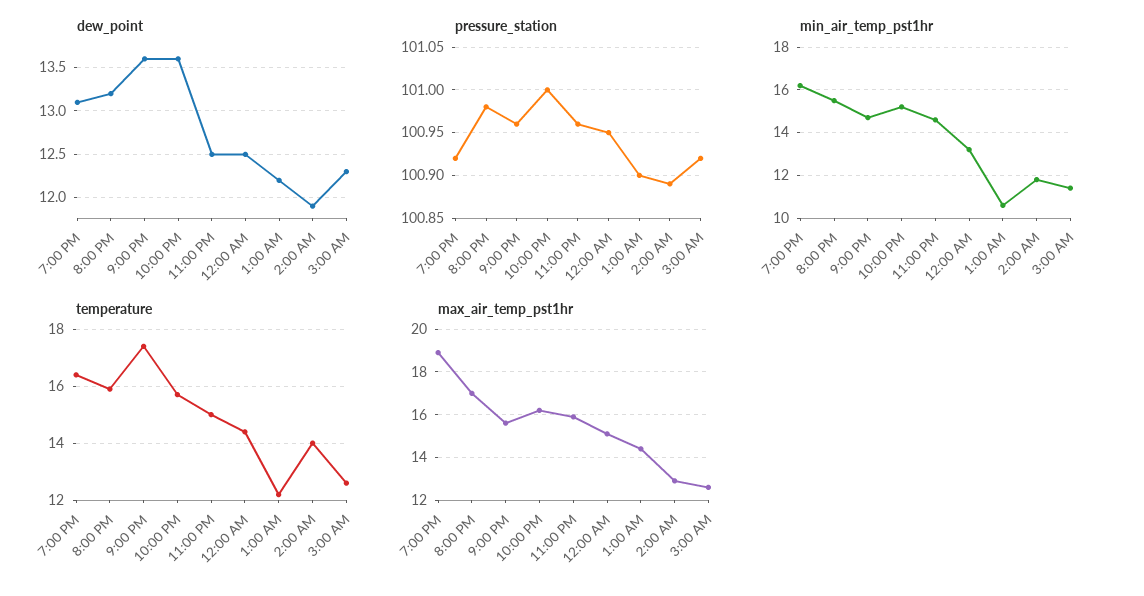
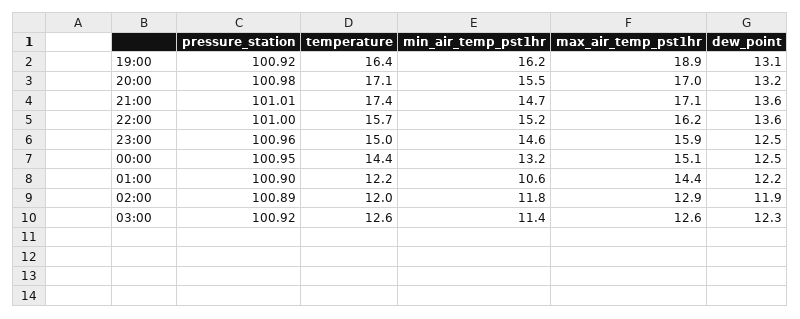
pressure_station, 9:00 PM: 100.96 -> 101.01
temperature, 8:00 PM: 16 -> 17.1
temperature, 2:00 AM: 14 -> 12
max_air_temp_pst1hr, 9:00 PM: 15.5 -> 17.1

